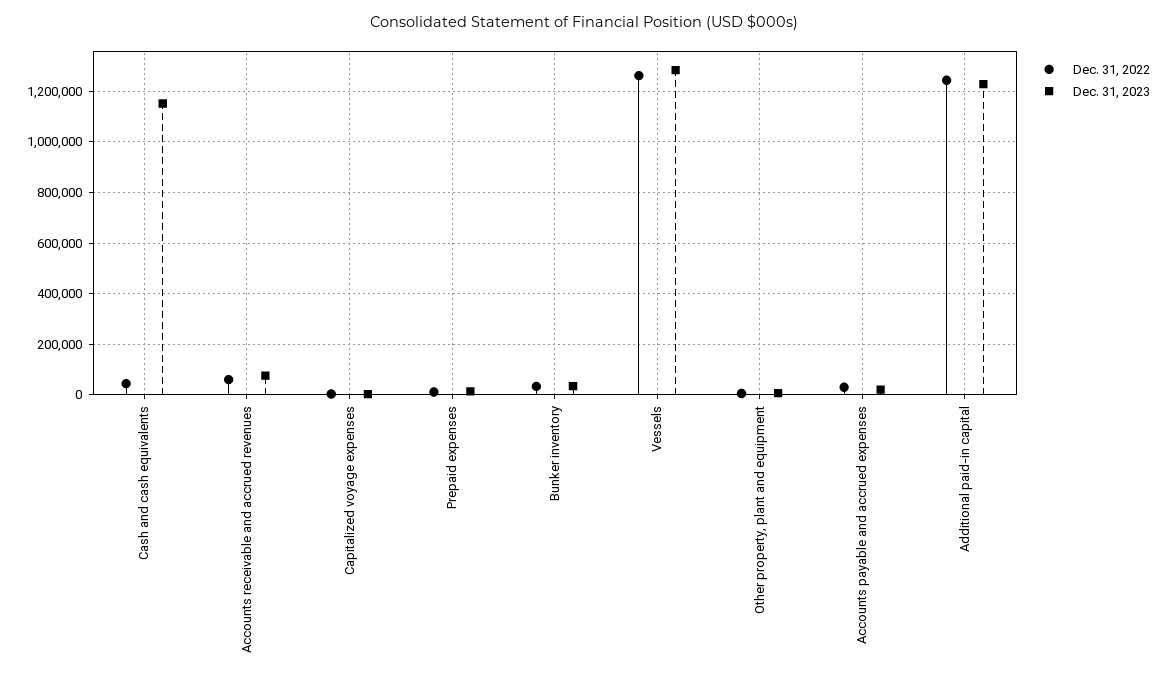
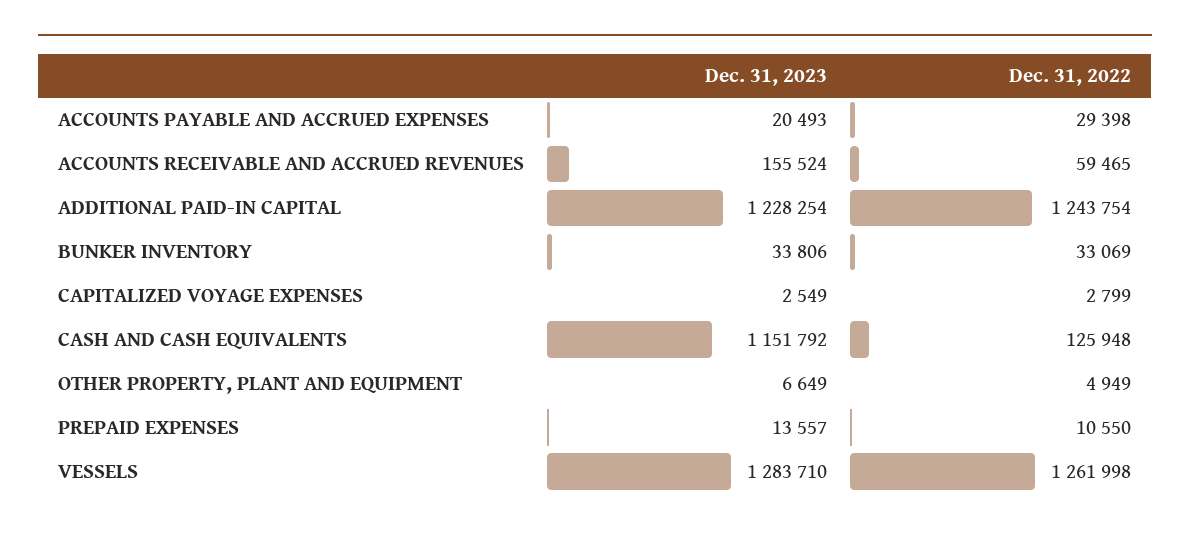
Dec. 31, 2022, Cash and cash equivalents: 50000 -> 125948
Dec. 31, 2023, Accounts receivable and accrued revenues: 75000 -> 155524

